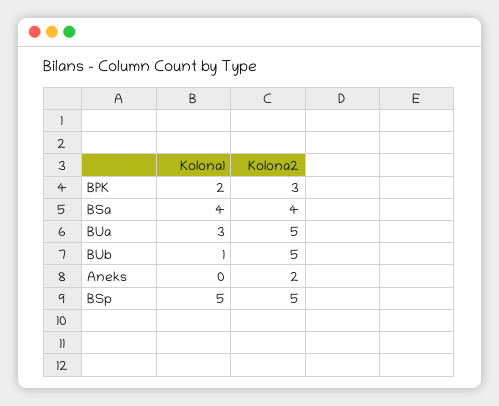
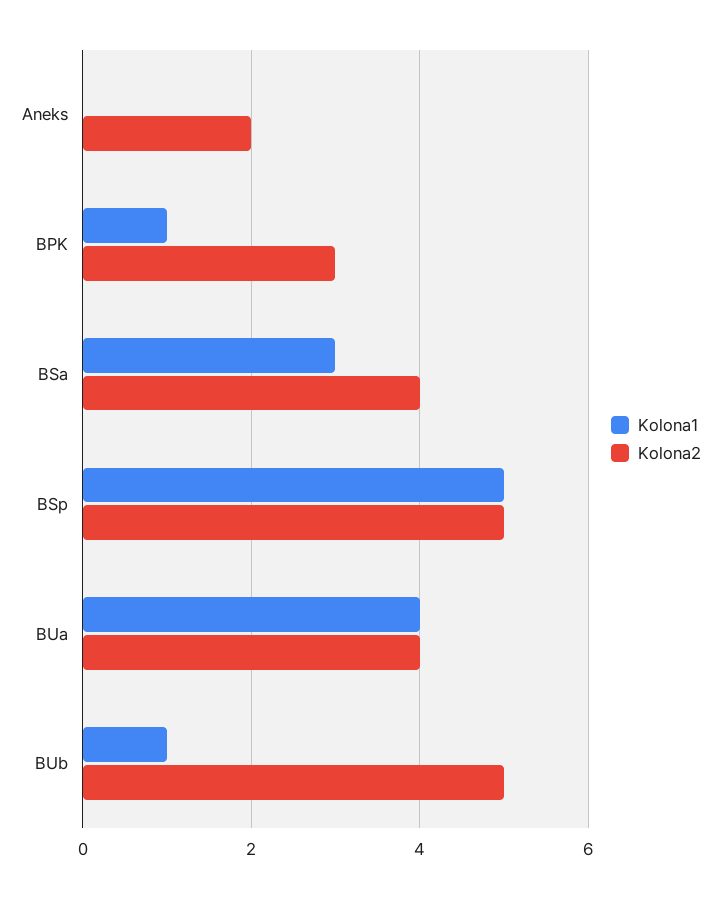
Kolona1, BPK: 2 -> 1
Kolona1, BSa: 4 -> 3
Kolona1, BUa: 3 -> 4
Kolona2, BUa: 5 -> 4

